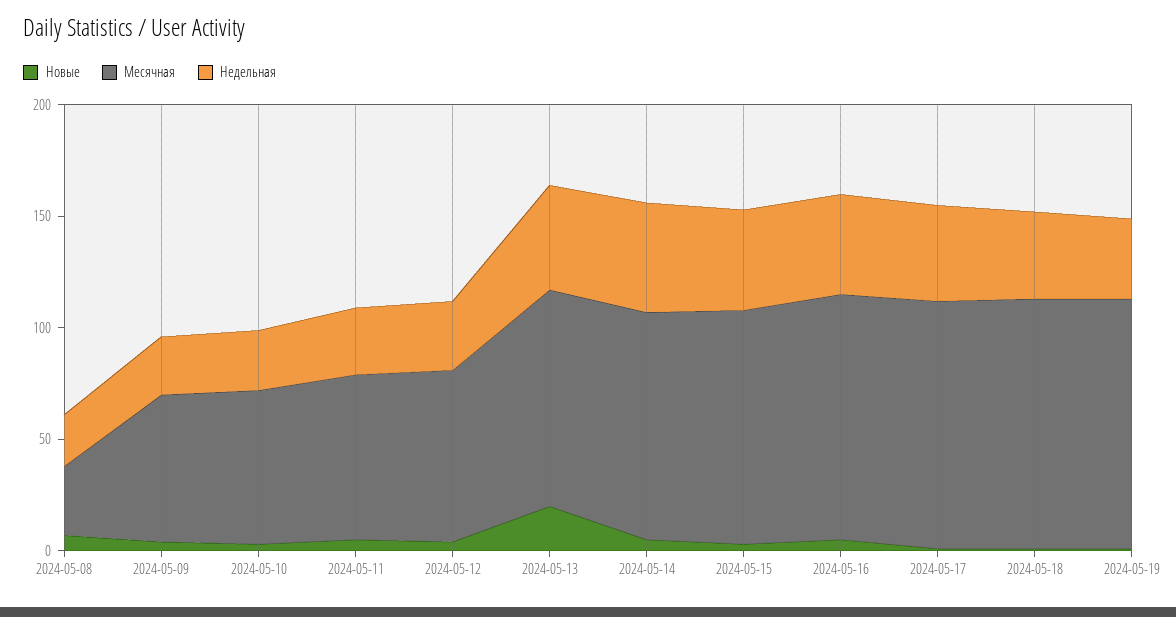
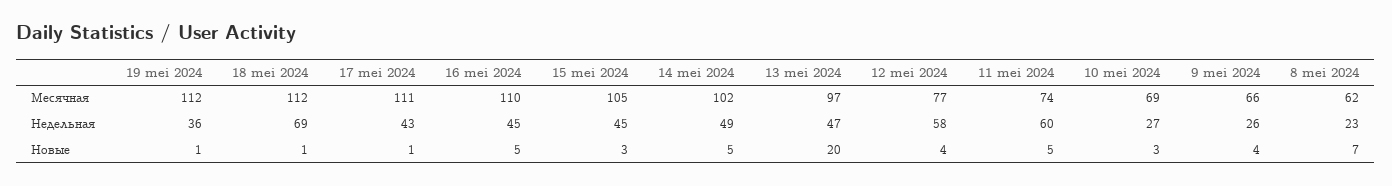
Месячная, 2024-05-08: 30 -> 62
Недельная, 2024-05-11: 30 -> 60
Недельная, 2024-05-12: 30 -> 58
Недельная, 2024-05-18: 40 -> 69

